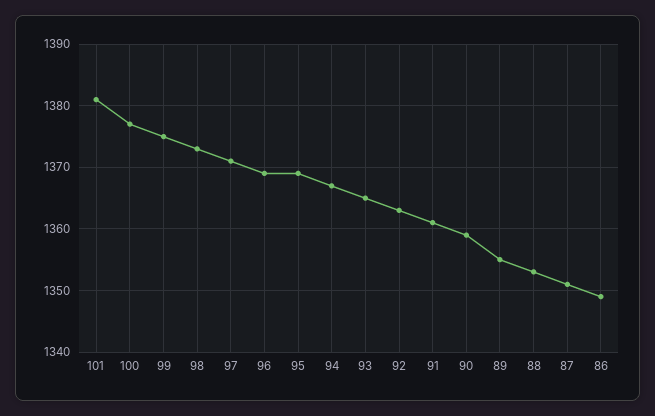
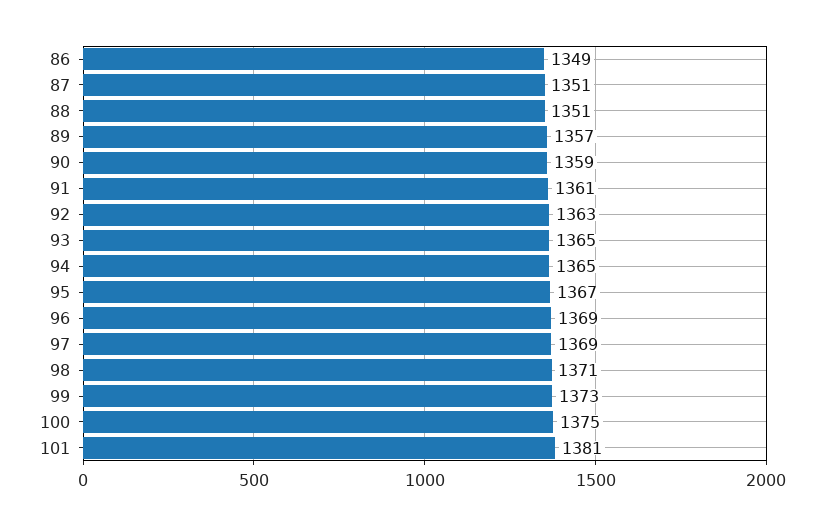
100: 1377 -> 1375
99: 1375 -> 1373
98: 1373 -> 1371
97: 1371 -> 1369
95: 1369 -> 1367
94: 1367 -> 1365
89: 1355 -> 1357
88: 1353 -> 1351

